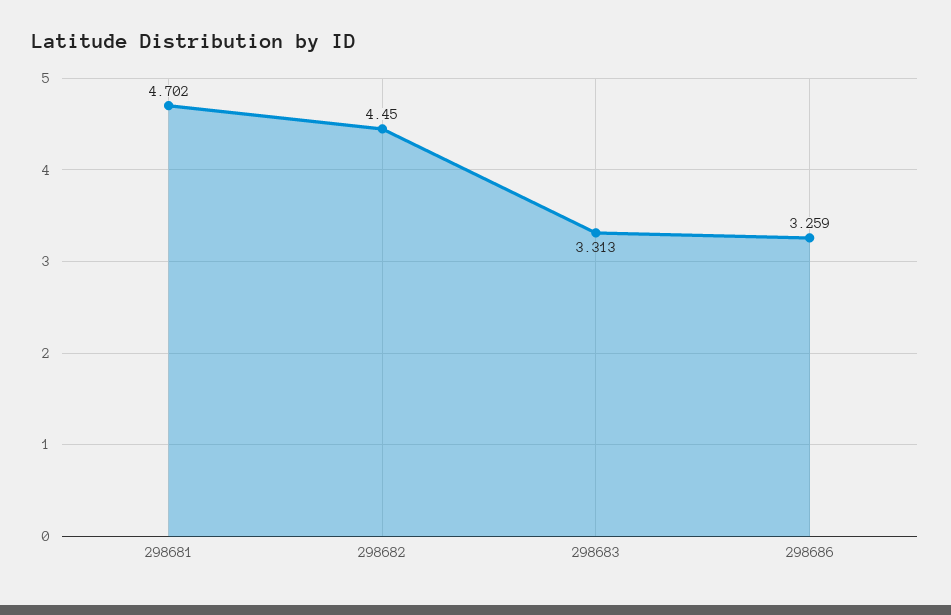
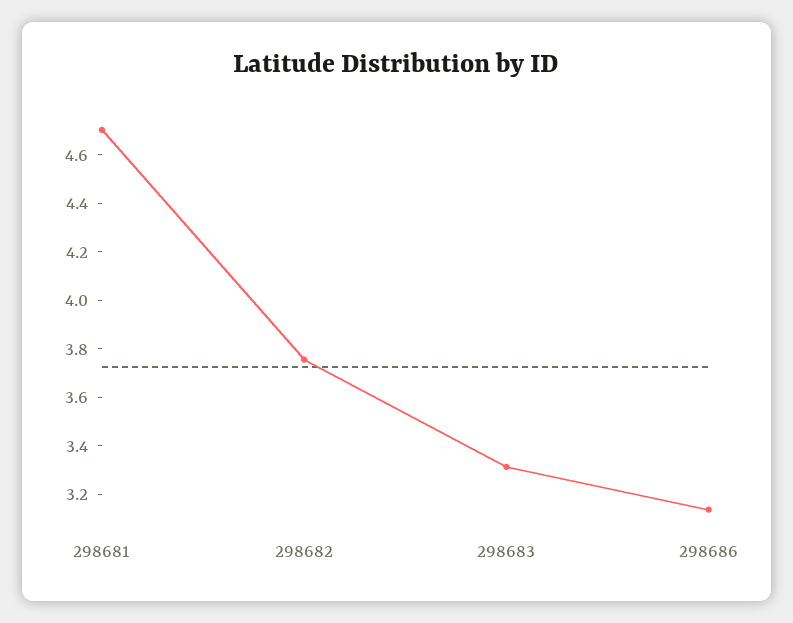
298682: 4.45 -> 3.75
298686: 3.259 -> 3.15

